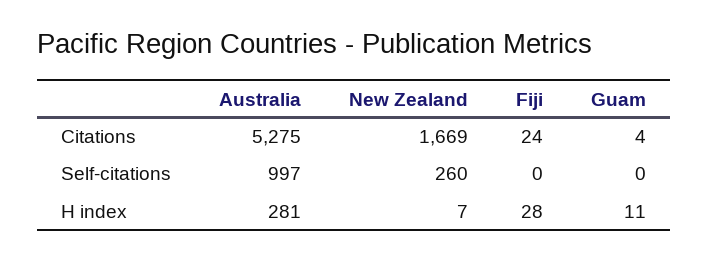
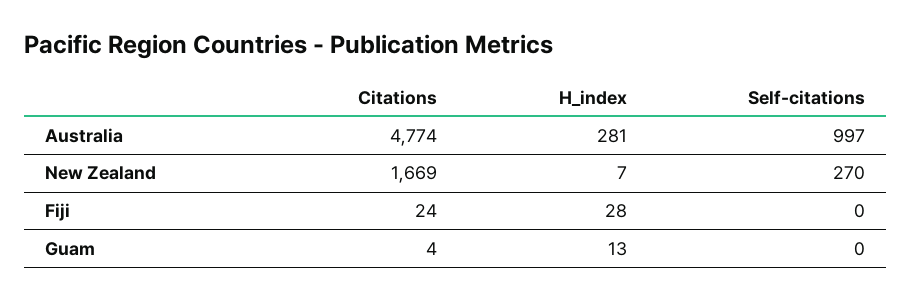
Australia, Citations: 5275 -> 4774
New Zealand, Self-citations: 260 -> 270
Guam, H index: 11 -> 13

